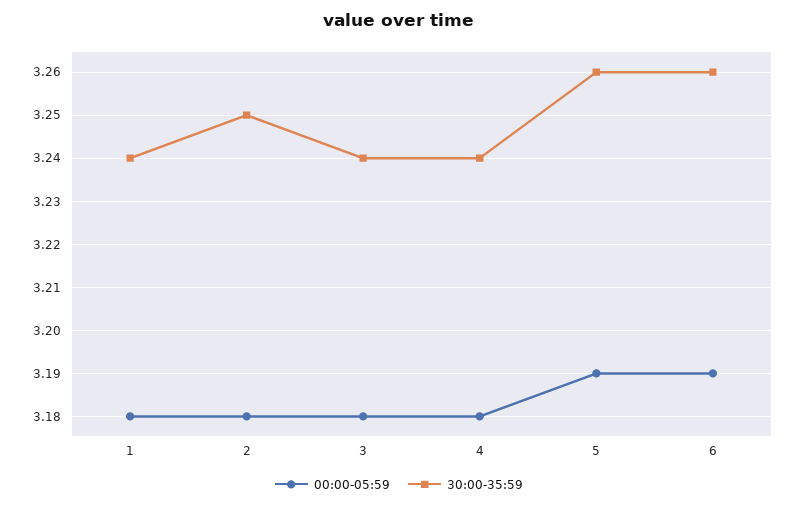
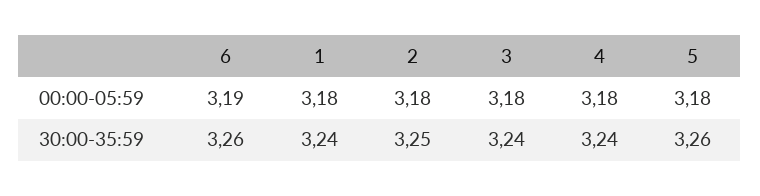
00:00-05:59, 5: 3.19 -> 3.18

